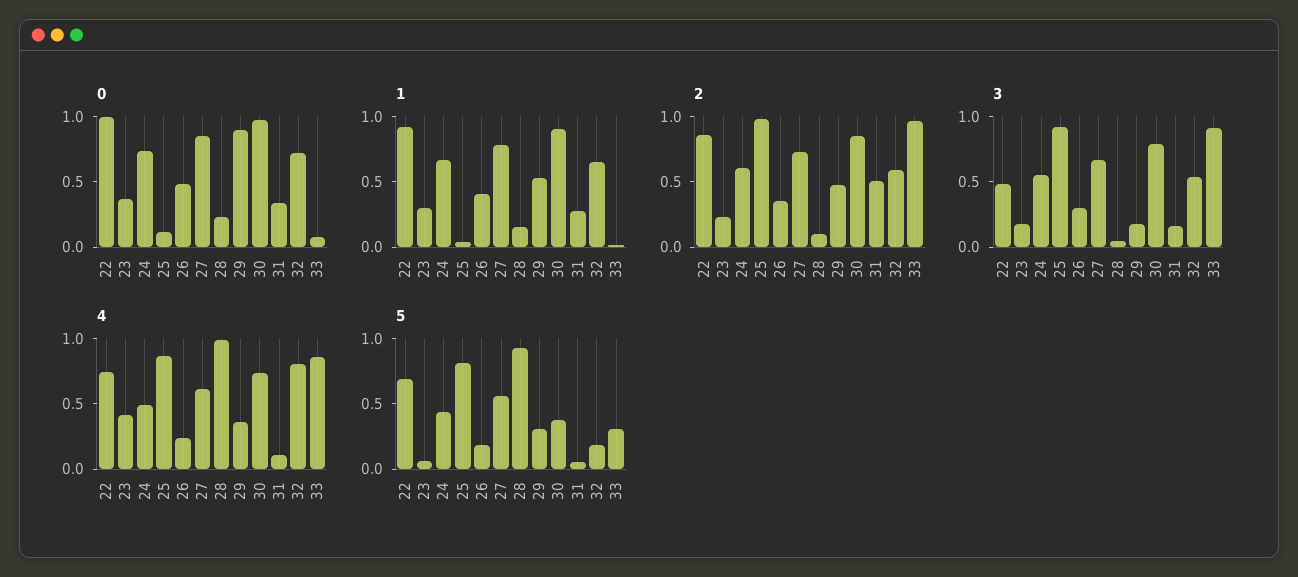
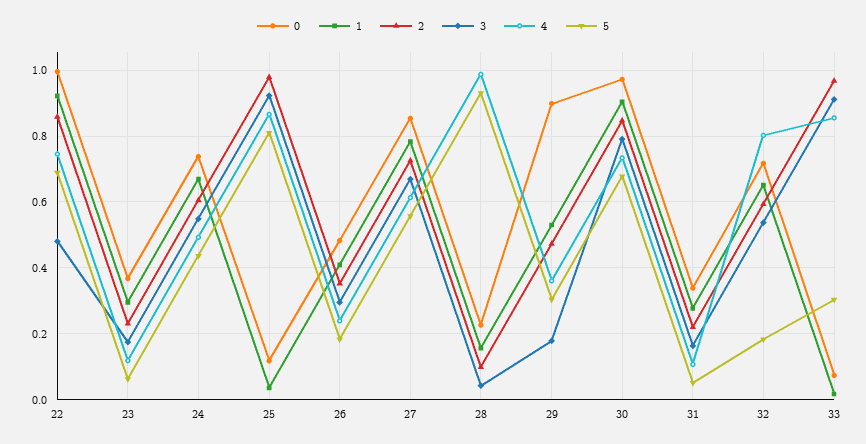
2, 31: 0.5 -> 0.22
4, 23: 0.4 -> 0.12
5, 30: 0.4 -> 0.68

